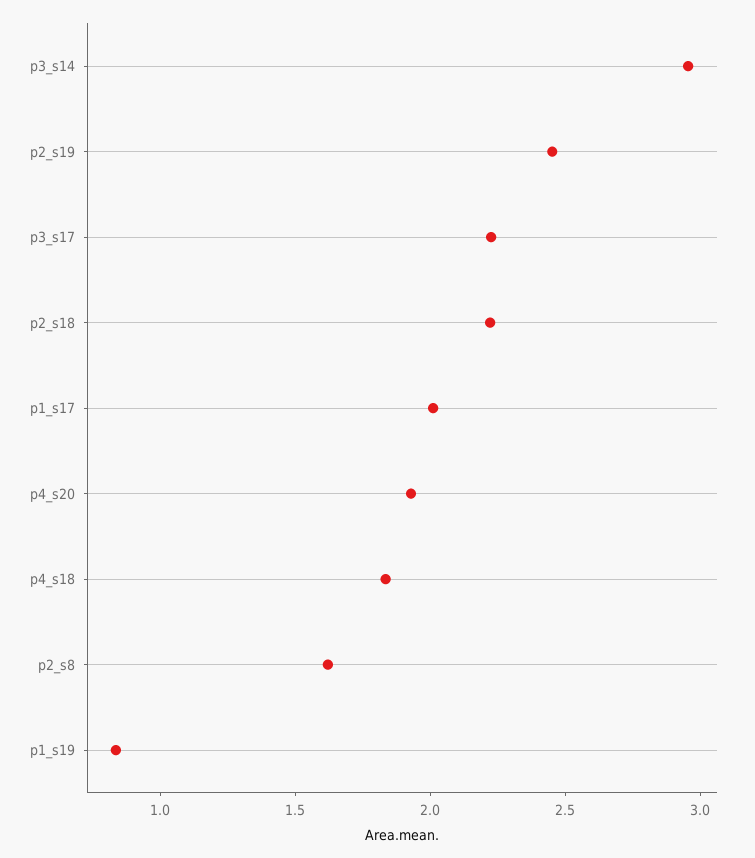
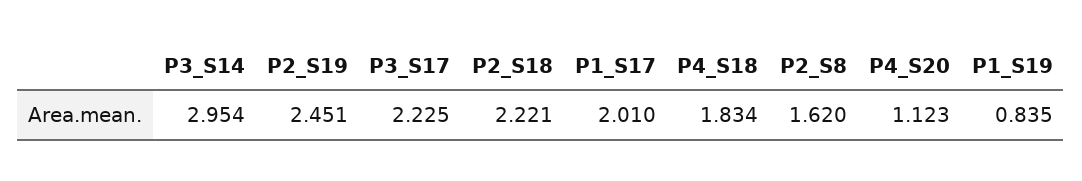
p4_s20: 1.9 -> 1.123

